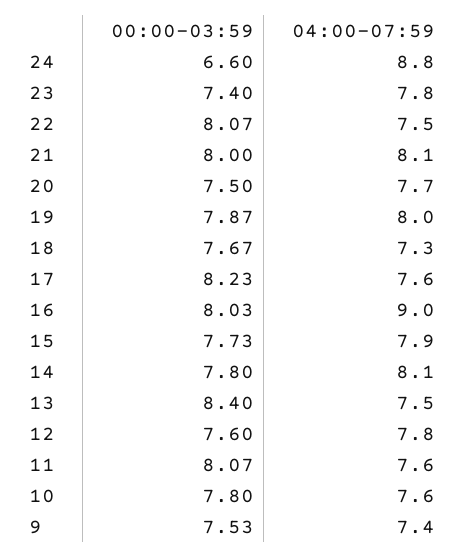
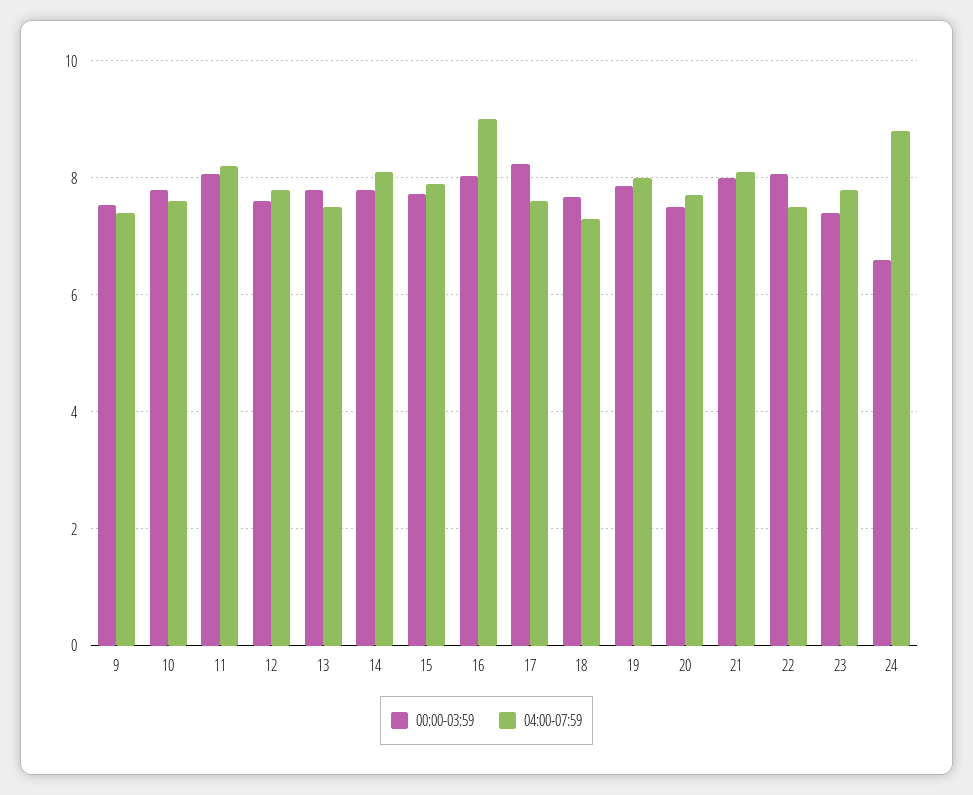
00:00-03:59, 13: 8.4 -> 7.8
04:00-07:59, 11: 7.6 -> 8.2

